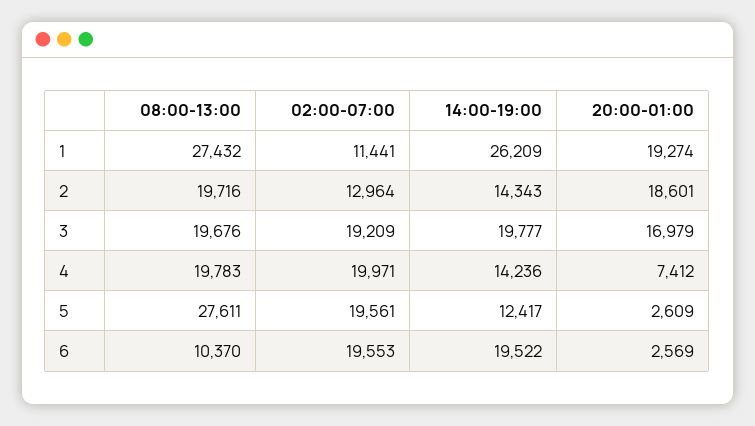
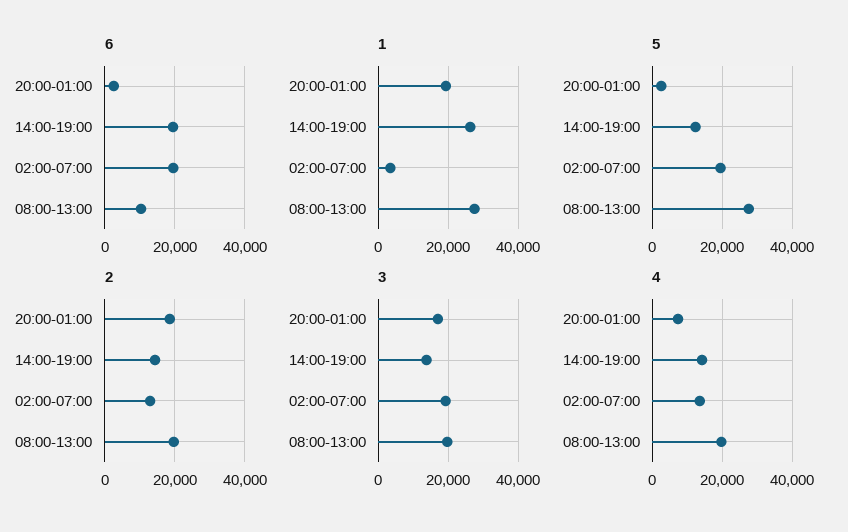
1, 02:00-07:00: 11441 -> 4000
3, 14:00-19:00: 19777 -> 14000
4, 02:00-07:00: 19971 -> 14000

